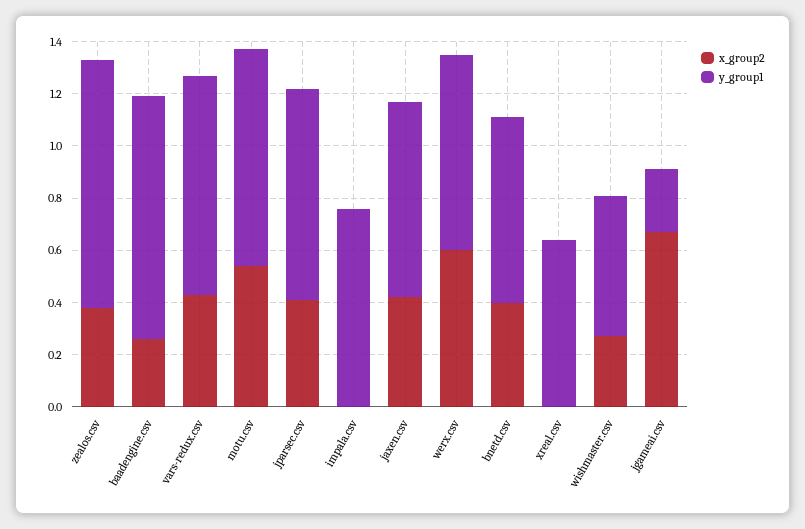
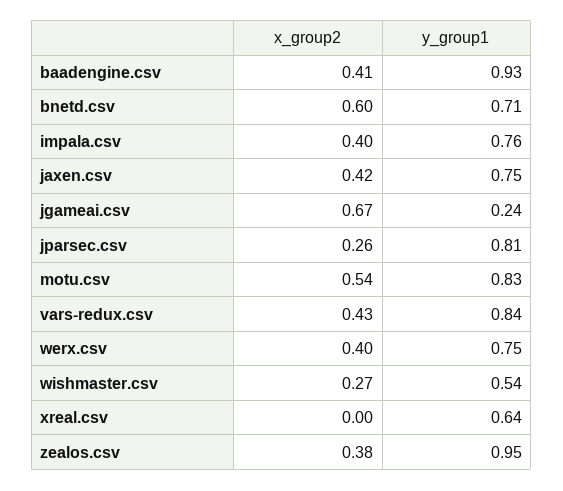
x_group2, baadengine.csv: 0.25 -> 0.41
x_group2, jparsec.csv: 0.4 -> 0.26
x_group2, impala.csv: 0 -> 0.4
x_group2, werx.csv: 0.6 -> 0.4
x_group2, bnetd.csv: 0.4 -> 0.6

